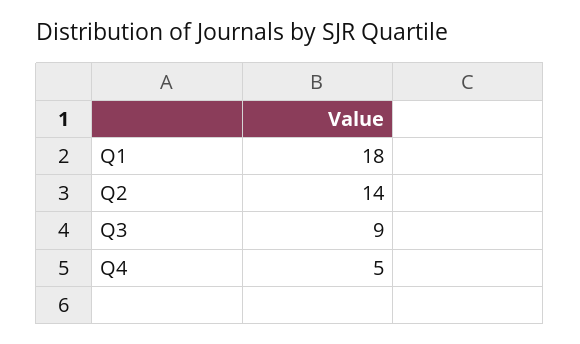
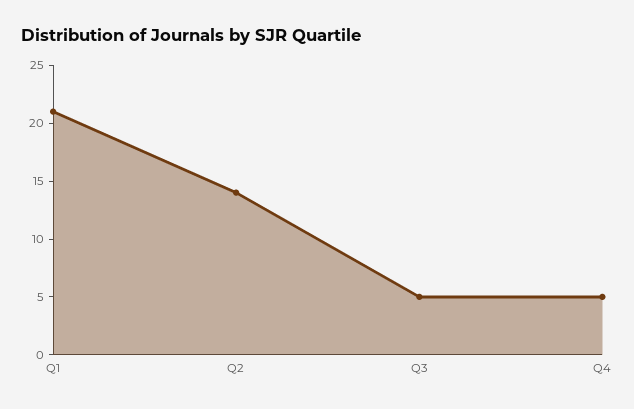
Q1: 18 -> 21
Q3: 9 -> 5

